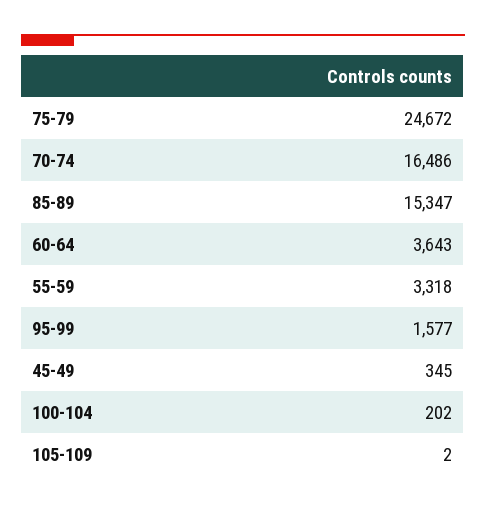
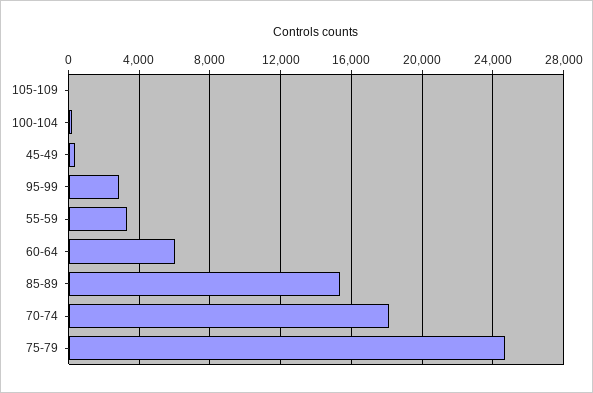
70-74: 16486 -> 18000
60-64: 3643 -> 6000
95-99: 1577 -> 3000

